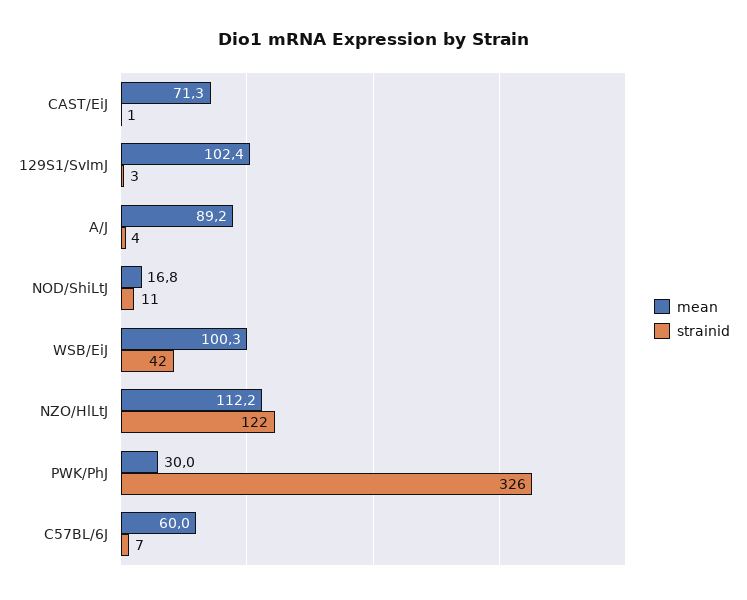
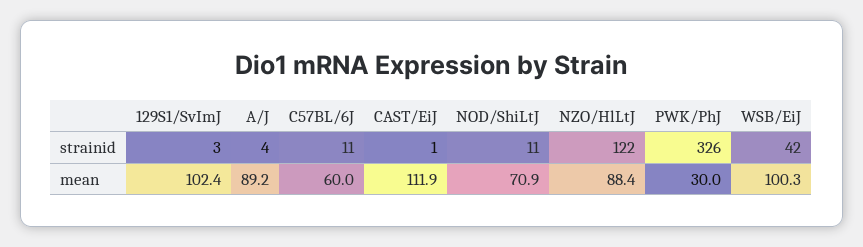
mean, CAST/EiJ: 71.3 -> 111.9
mean, NOD/ShiLtJ: 16.8 -> 70.9
mean, NZO/HlLtJ: 112.2 -> 88.4
strainid, C57BL/6J: 7 -> 11

